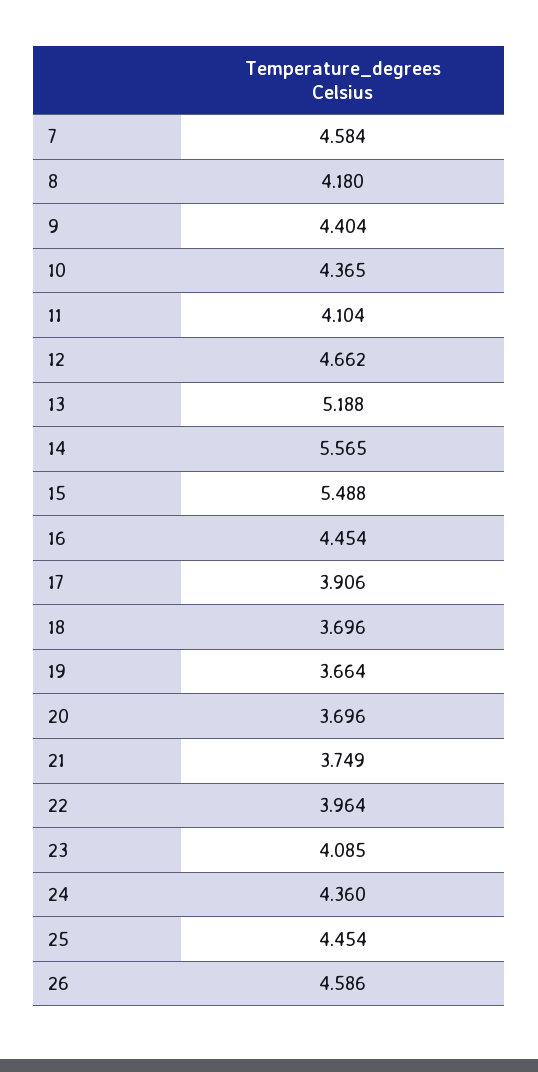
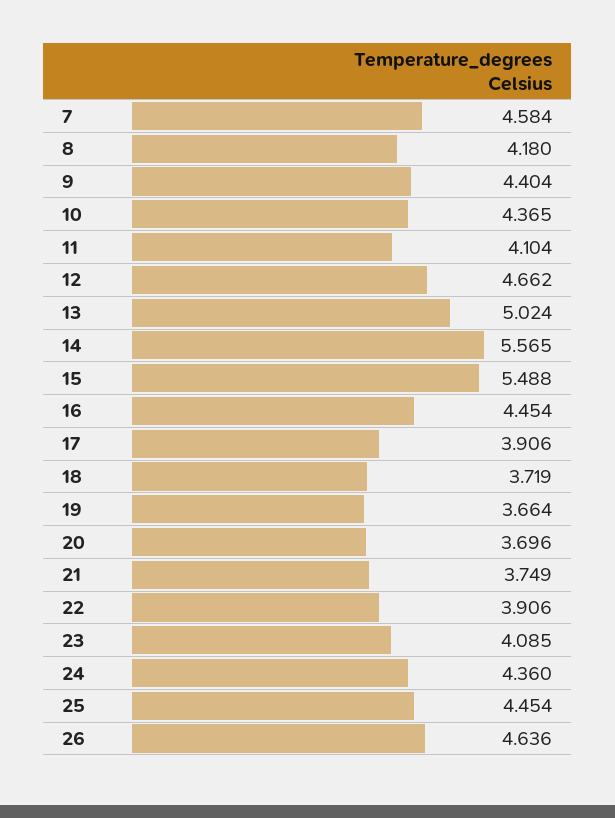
13: 5.188 -> 5.024
18: 3.696 -> 3.719
22: 3.964 -> 3.906
26: 4.586 -> 4.636

